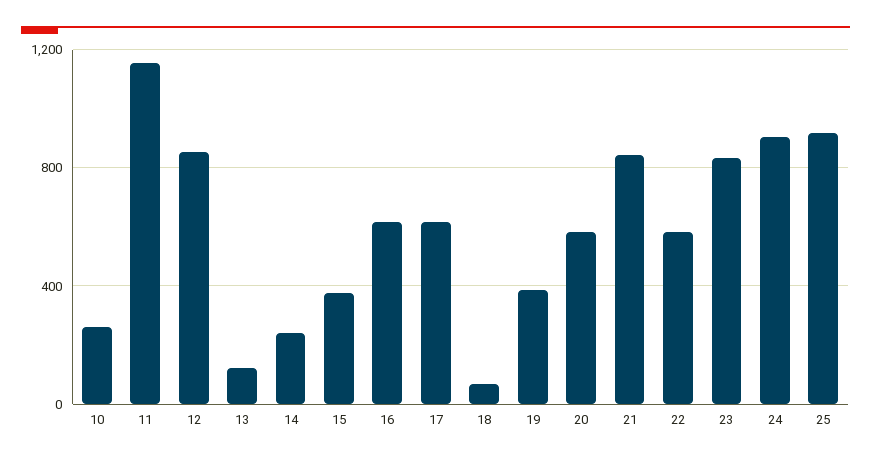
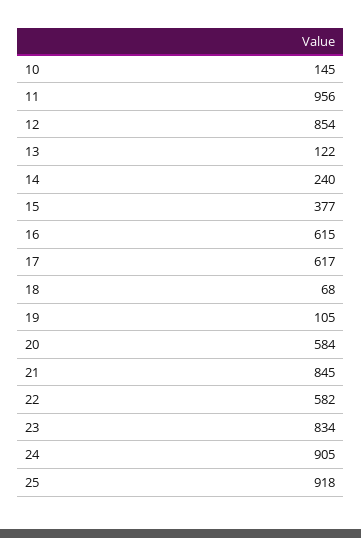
10: 250 -> 145
11: 1150 -> 956
19: 400 -> 105

